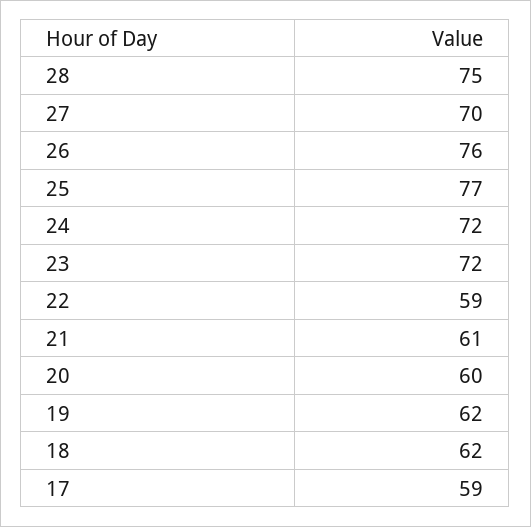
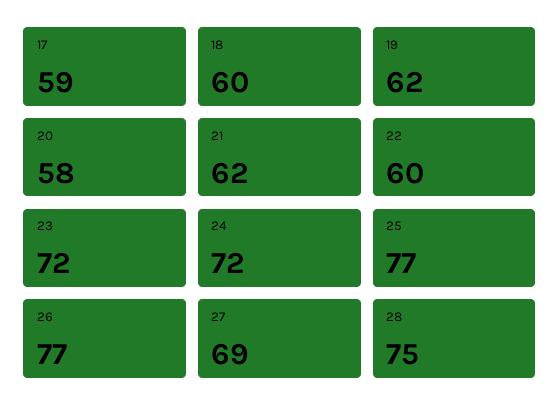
27: 70 -> 69
26: 76 -> 77
22: 59 -> 60
21: 61 -> 62
20: 60 -> 58
18: 62 -> 60

